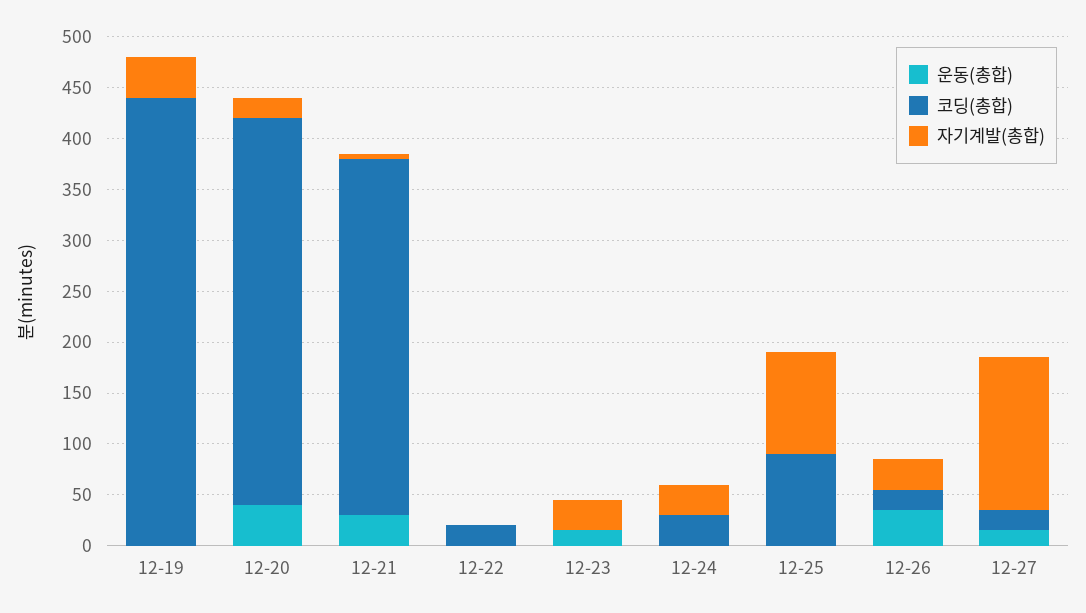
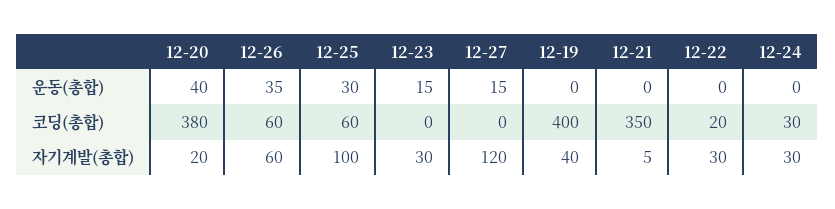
코딩(총합), 12-19: 440 -> 400
운동(총합), 12-21: 30 -> 0
자기계발(총합), 12-22: 0 -> 30
운동(총합), 12-25: 0 -> 30
코딩(총합), 12-25: 90 -> 60
코딩(총합), 12-26: 20 -> 60
자기계발(총합), 12-26: 30 -> 60
코딩(총합), 12-27: 20 -> 0
자기계발(총합), 12-27: 150 -> 120

